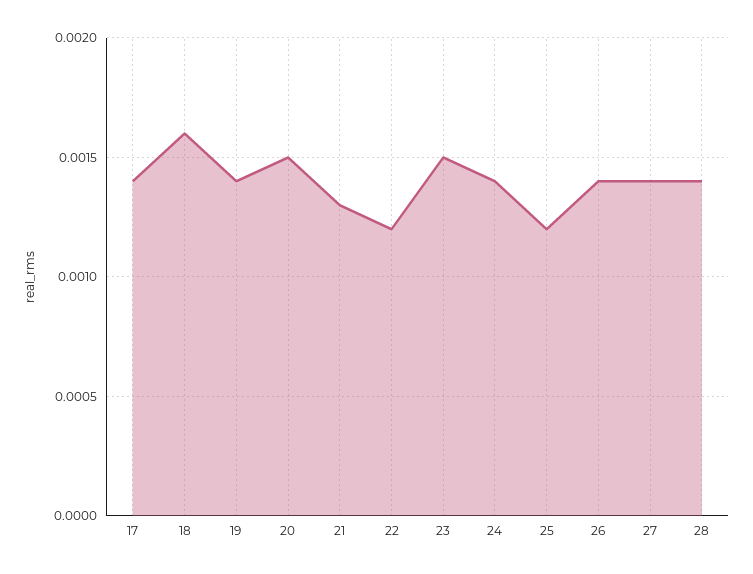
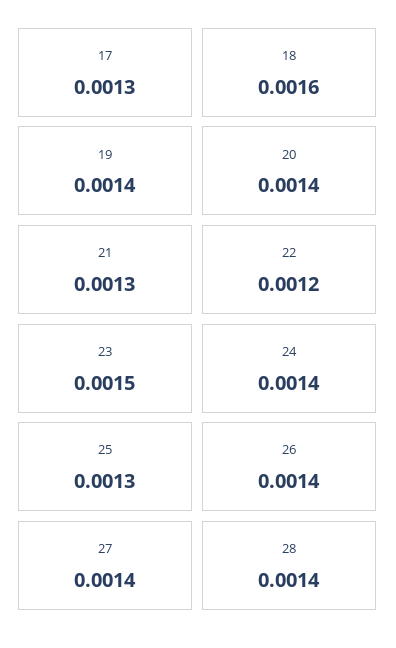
17: 0.0014 -> 0.0013
20: 0.0015 -> 0.0014
25: 0.0012 -> 0.0013

